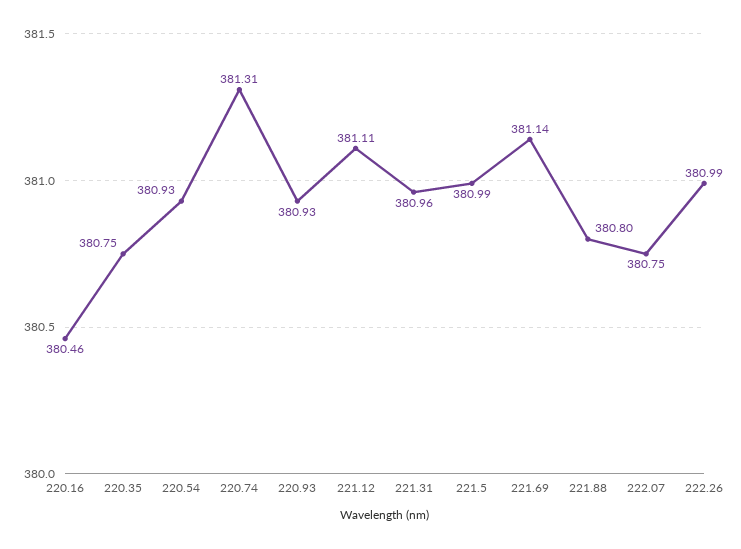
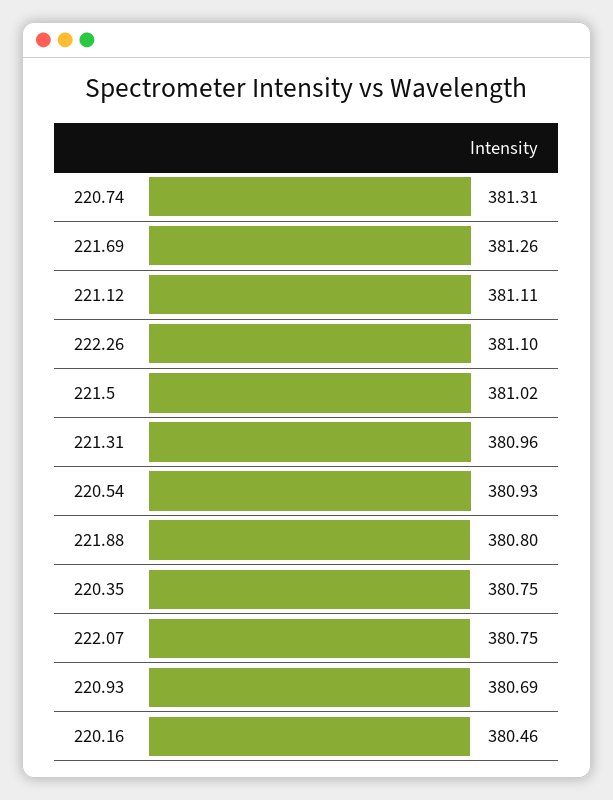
220.93: 380.93 -> 380.69
221.5: 380.99 -> 381.02
221.69: 381.14 -> 381.26
222.26: 380.99 -> 381.1

